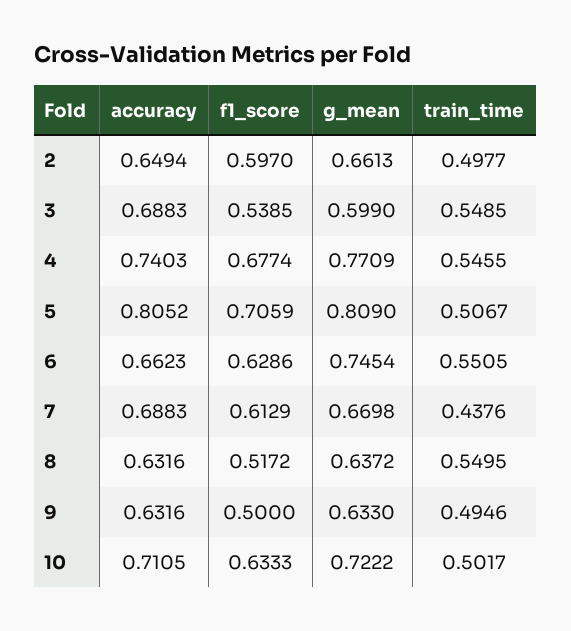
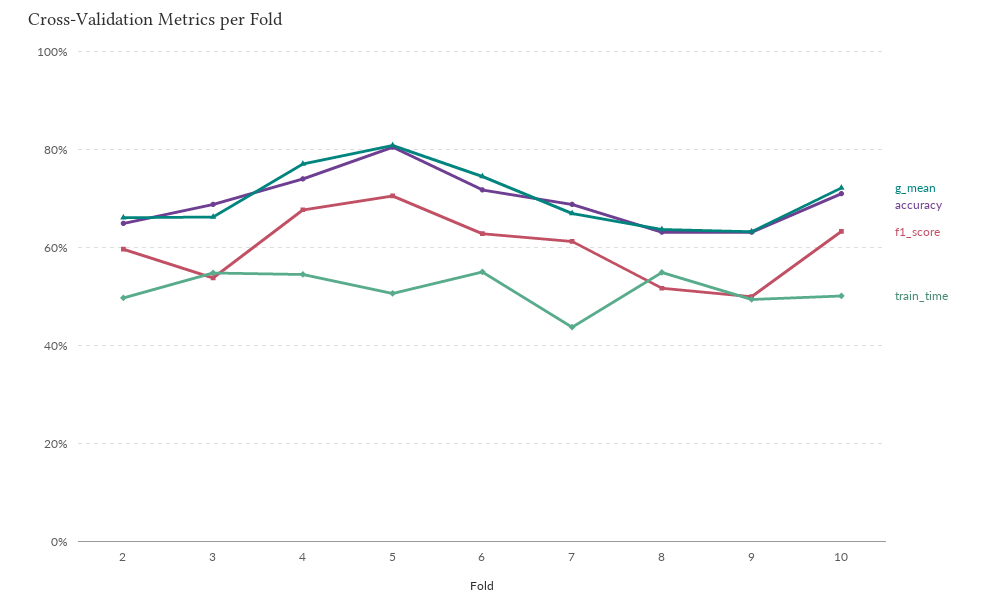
g_mean, 3: 0.599 -> 0.66
accuracy, 6: 0.6623 -> 0.72

